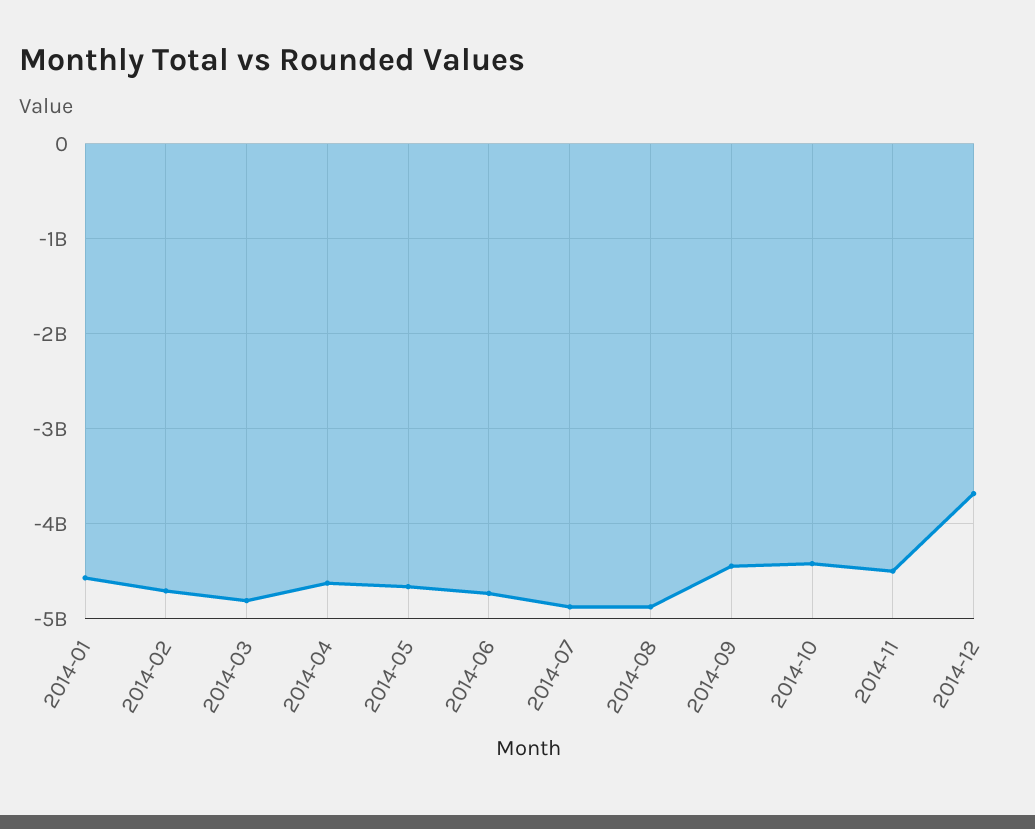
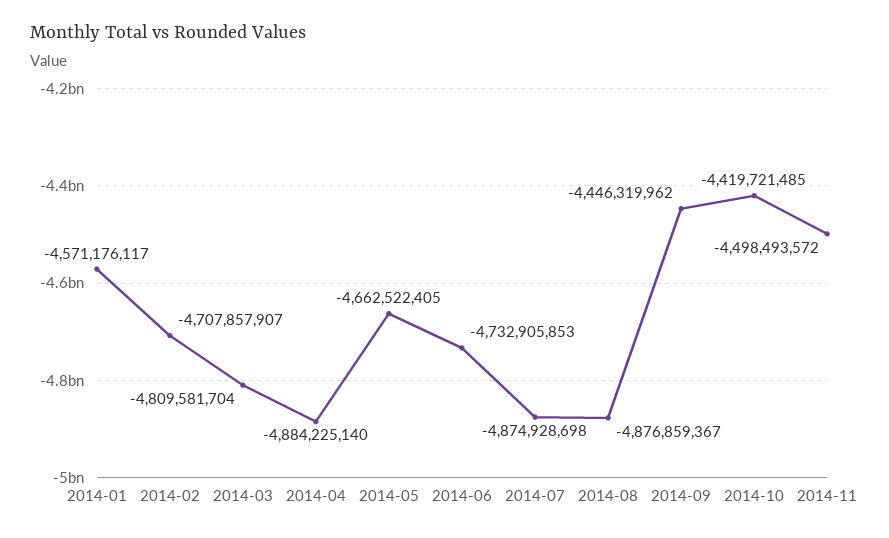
2014-04: -4600000000 -> -4884225140
2014-12: -3700000000 -> none

